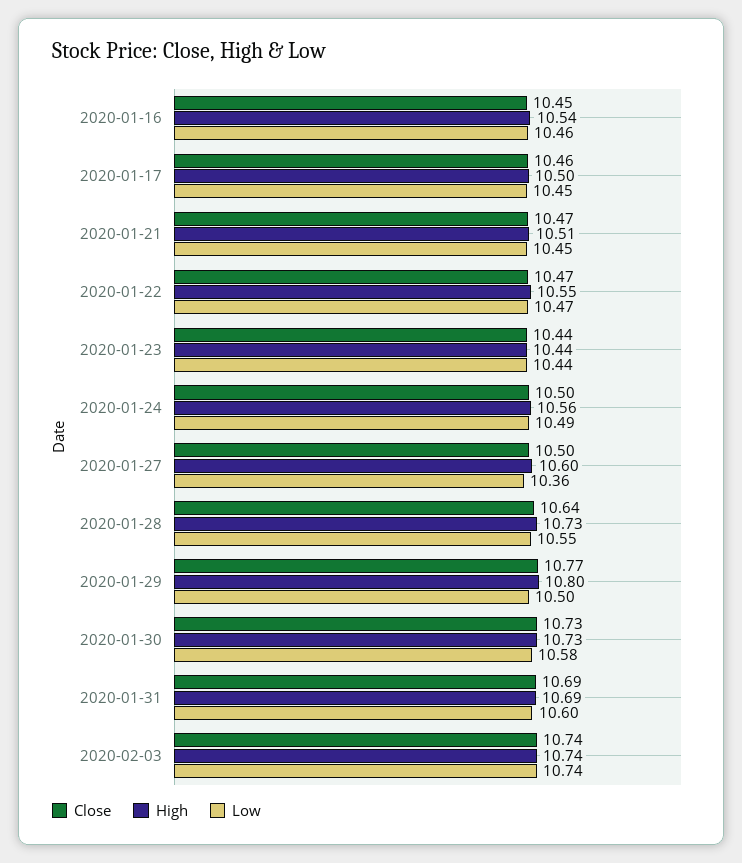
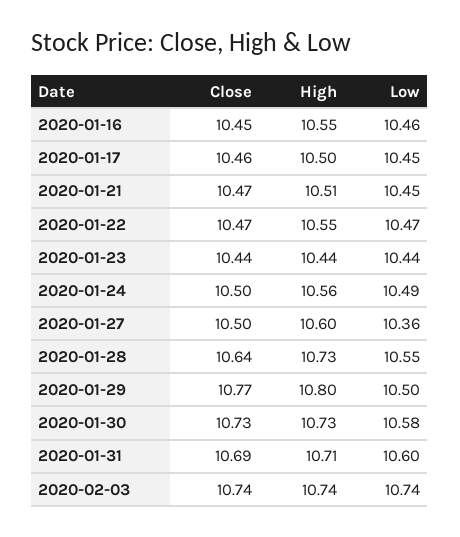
High, 2020-01-16: 10.54 -> 10.55
High, 2020-01-31: 10.69 -> 10.71

